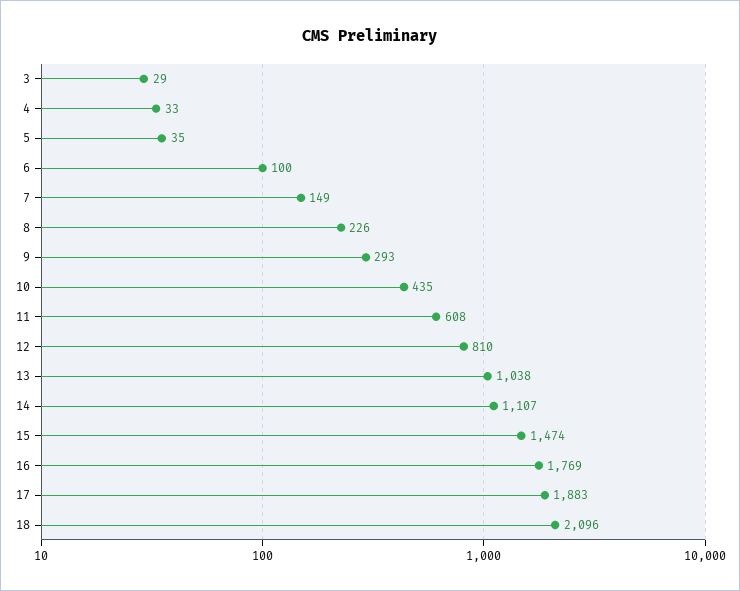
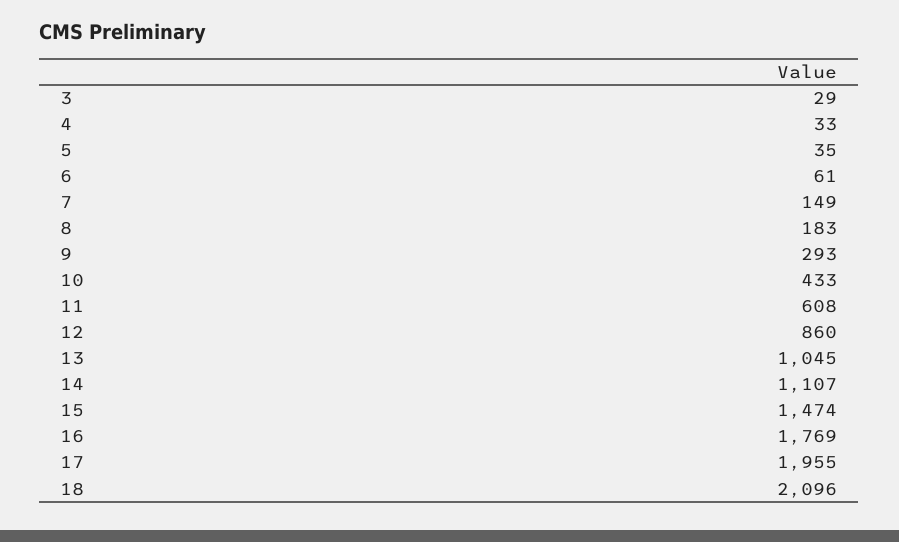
6: 100 -> 61
8: 226 -> 183
10: 435 -> 433
12: 810 -> 860
13: 1038 -> 1045
17: 1883 -> 1955

